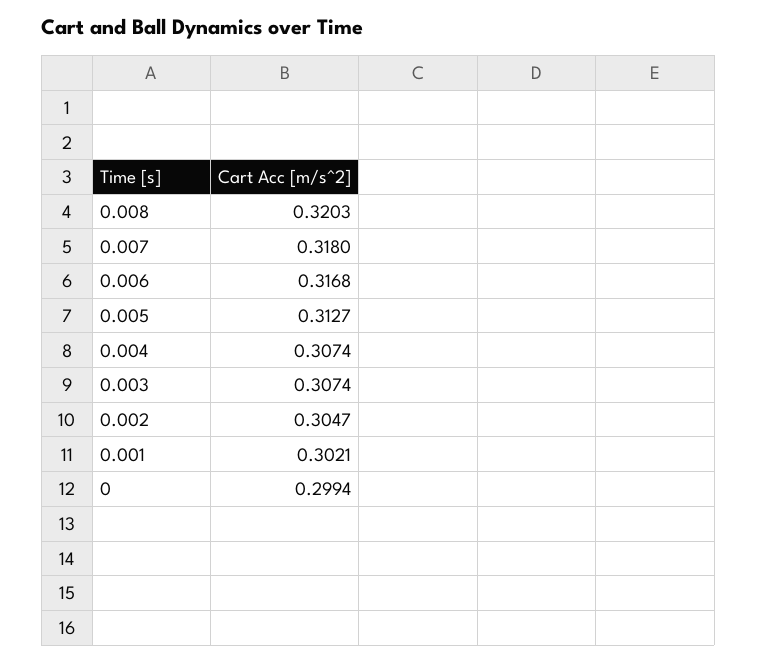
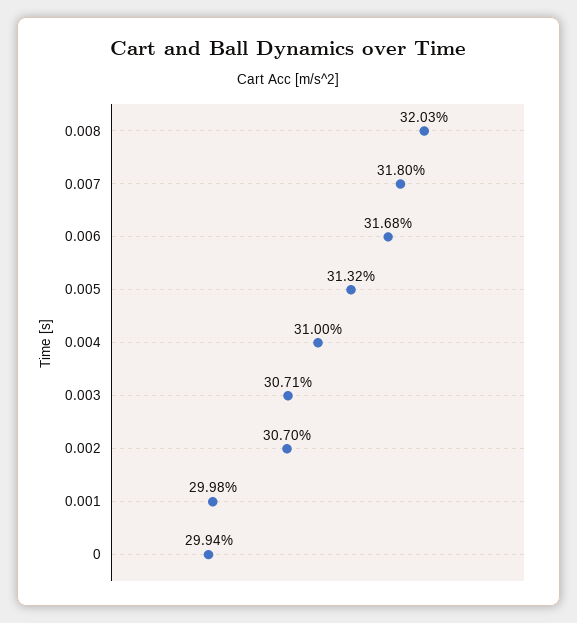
0.005: 0.3127 -> 0.3132
0.004: 0.3074 -> 0.31
0.003: 0.3074 -> 0.3071
0.002: 0.3047 -> 0.307
0.001: 0.3021 -> 0.2998

